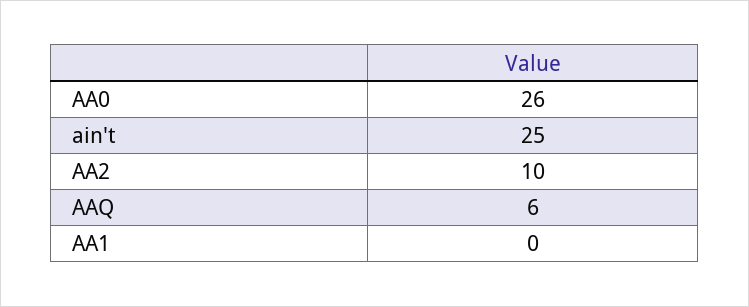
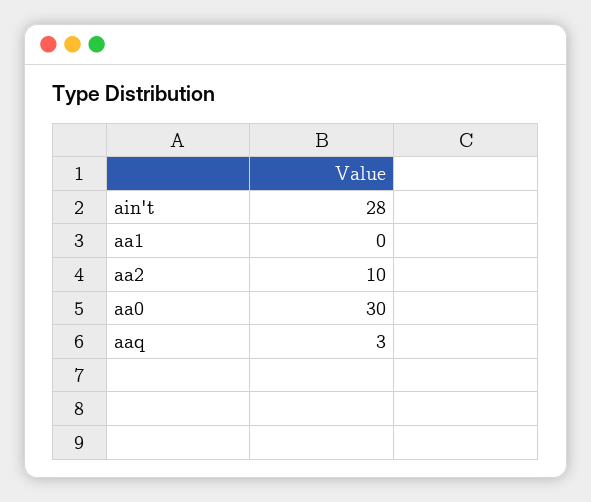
AA0: 26 -> 30
ain't: 25 -> 28
AAQ: 6 -> 3

